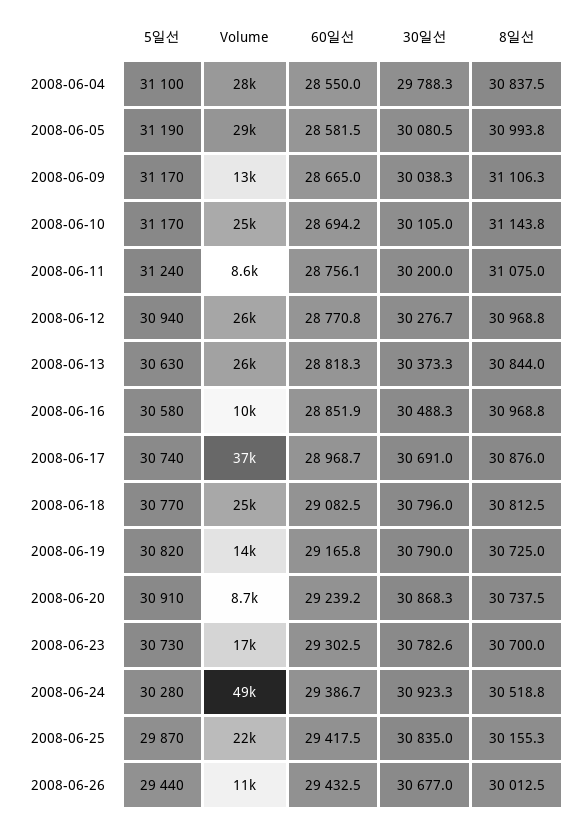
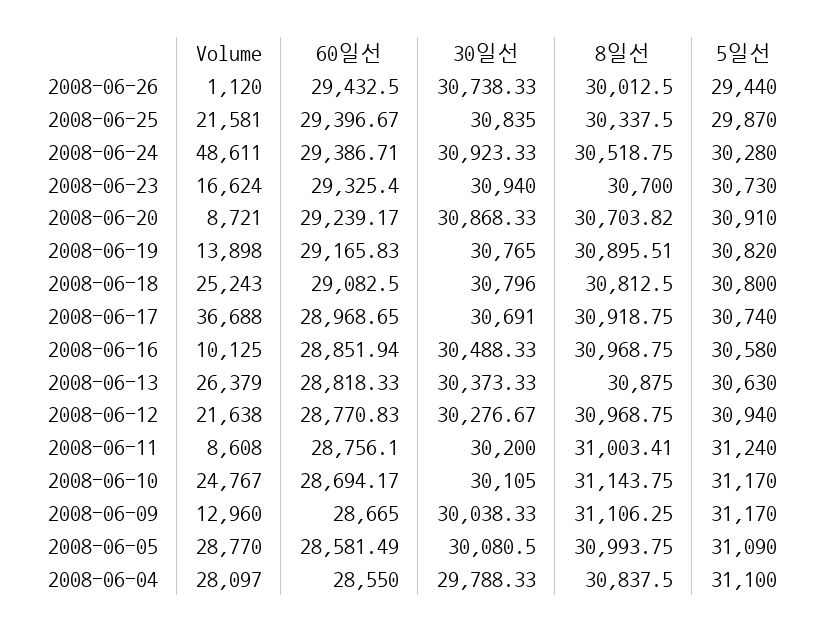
5일선, 2008-06-05: 31190 -> 31090
8일선, 2008-06-11: 31075 -> 31003.41
Volume, 2008-06-12: 26000 -> 21638
8일선, 2008-06-13: 30844 -> 30875
8일선, 2008-06-17: 30876 -> 30918.75
5일선, 2008-06-18: 30770 -> 30800
30일선, 2008-06-19: 30790 -> 30765
8일선, 2008-06-19: 30725 -> 30895.51
8일선, 2008-06-20: 30737.5 -> 30703.82
60일선, 2008-06-23: 29302.5 -> 29325.4
30일선, 2008-06-23: 30782.6 -> 30940
60일선, 2008-06-25: 29417.5 -> 29396.67
8일선, 2008-06-25: 30155.3 -> 30337.5
Volume, 2008-06-26: 11000 -> 1120
30일선, 2008-06-26: 30677 -> 30738.33

